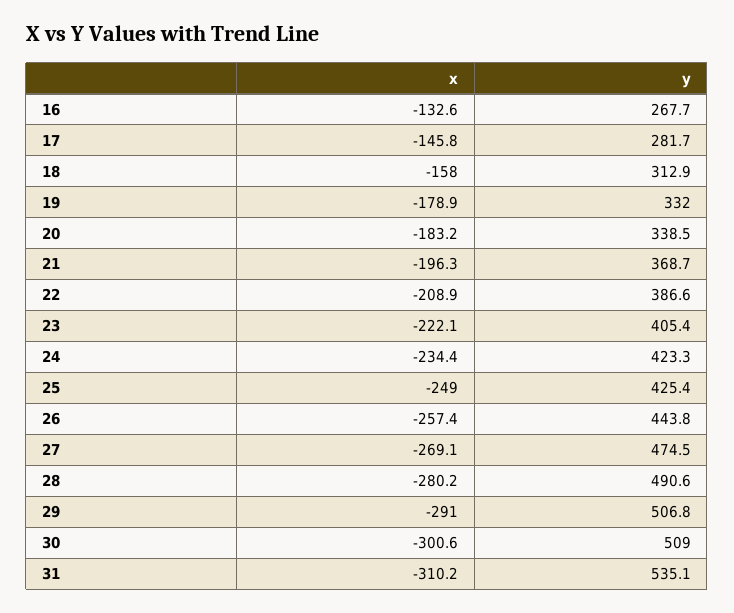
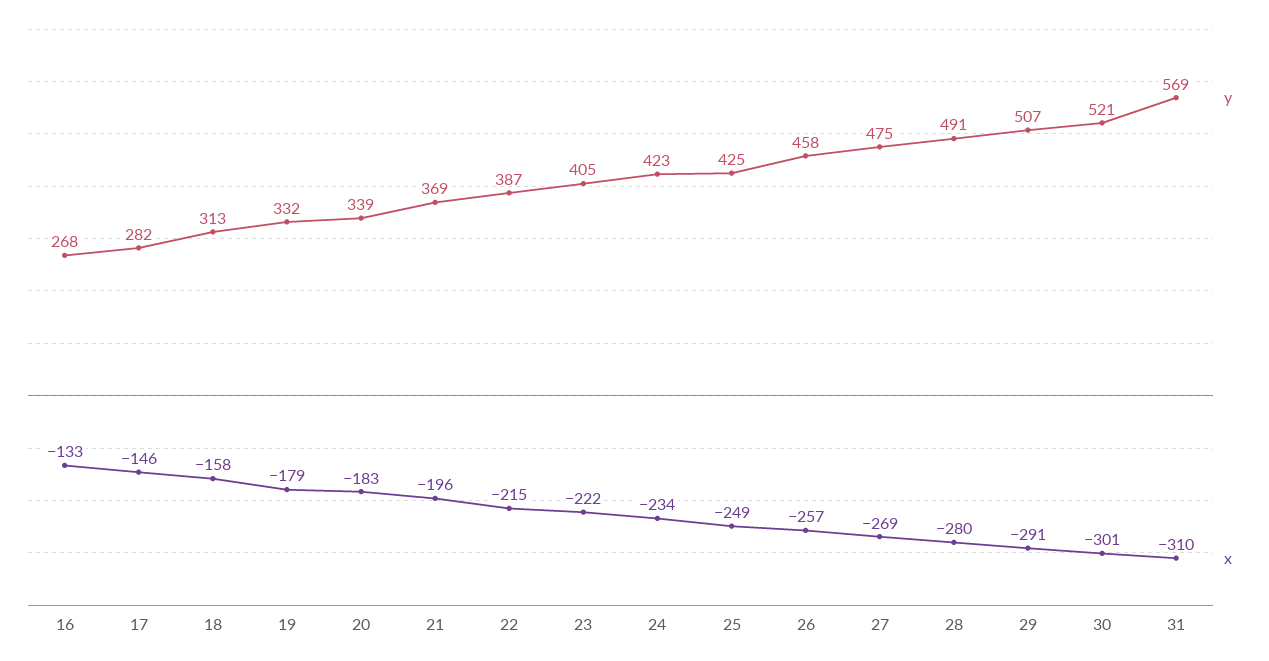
x, 22: -208.9 -> -215
y, 26: 443.8 -> 458
y, 30: 509 -> 521
y, 31: 535.1 -> 569

